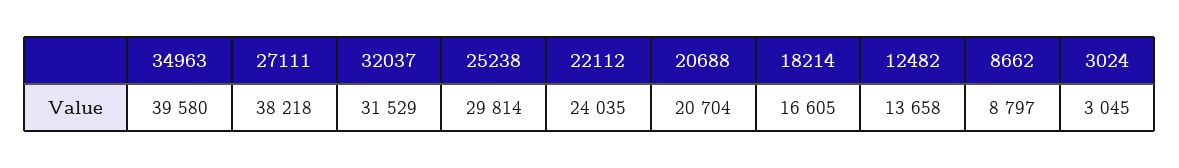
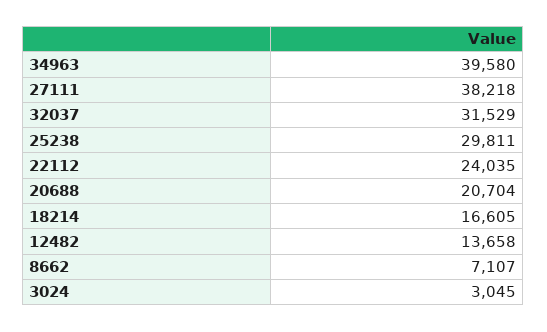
25238: 29814 -> 29811
8662: 8797 -> 7107

